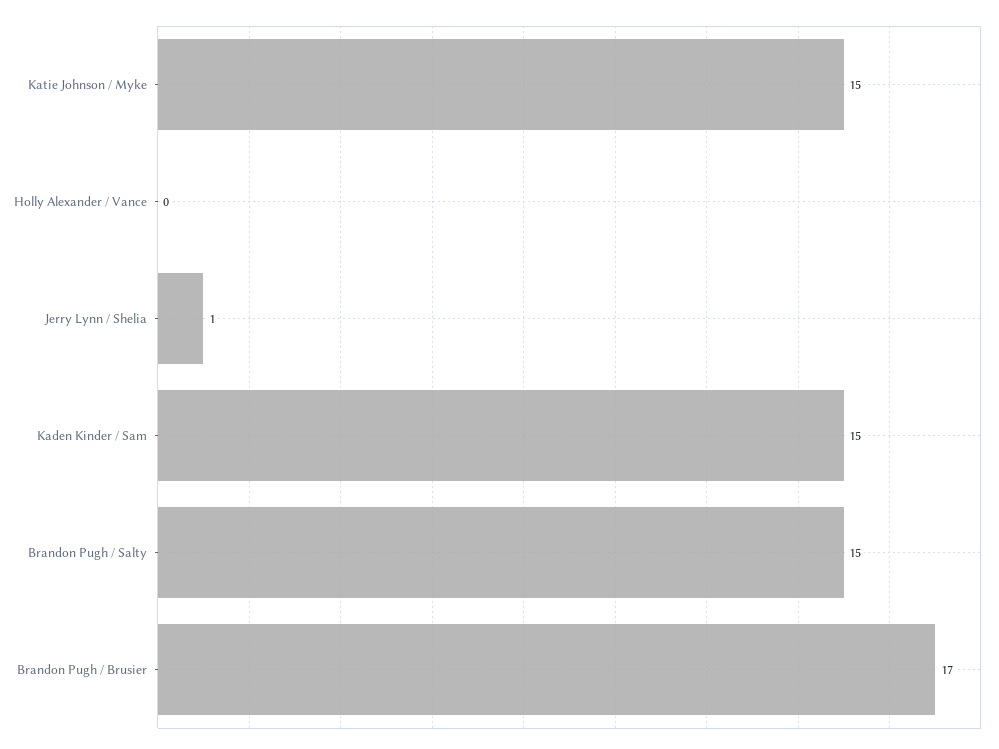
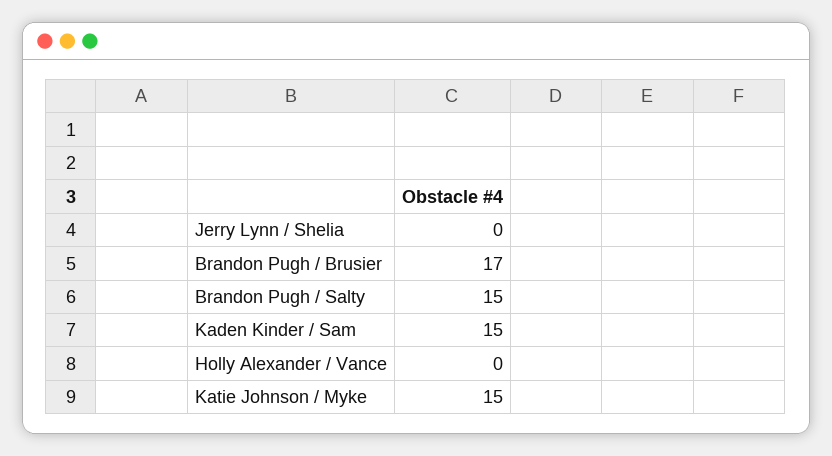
Jerry Lynn / Shelia: 1 -> 0

